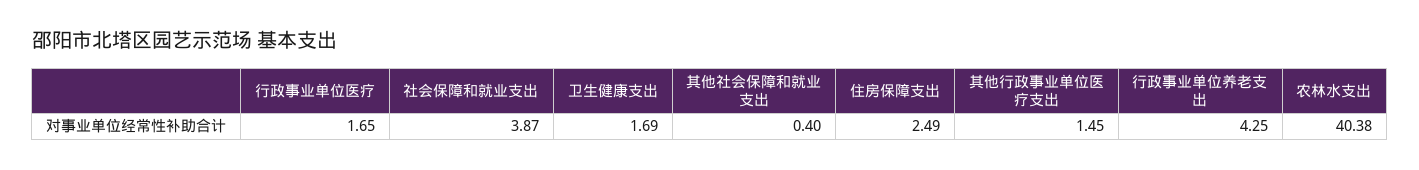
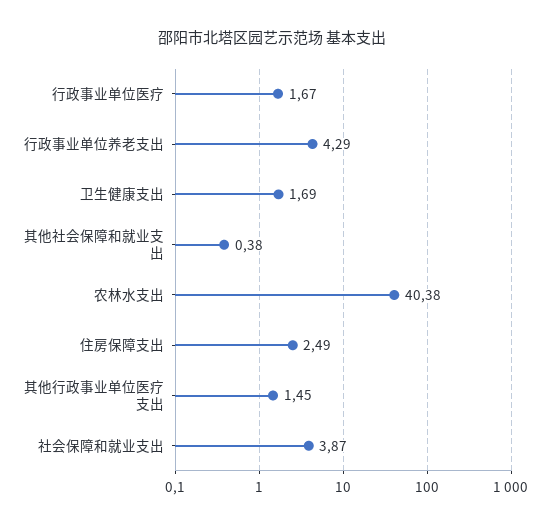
行政事业单位医疗: 1.65 -> 1.67
其他社会保障和就业支出: 0.4 -> 0.38
行政事业单位养老支出: 4.25 -> 4.29

